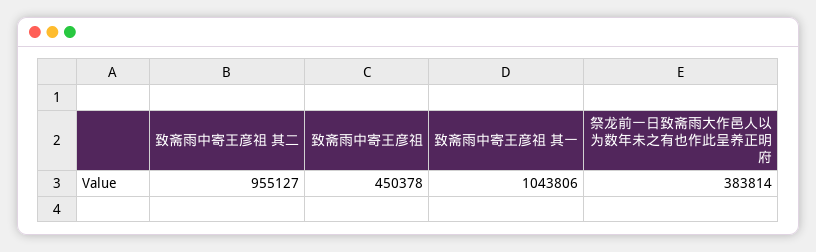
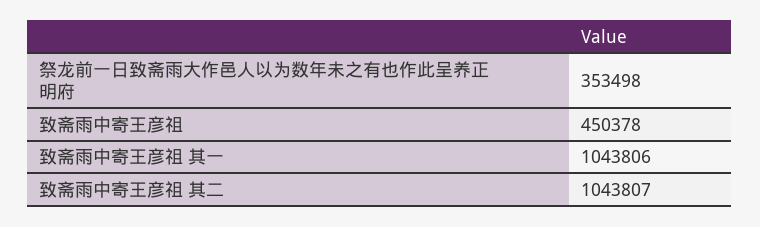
致斋雨中寄王彦祖 其二: 955127 -> 1043807
祭龙前一日致斋雨大作邑人以为数年未之有也作此呈养正明府: 383814 -> 353498

